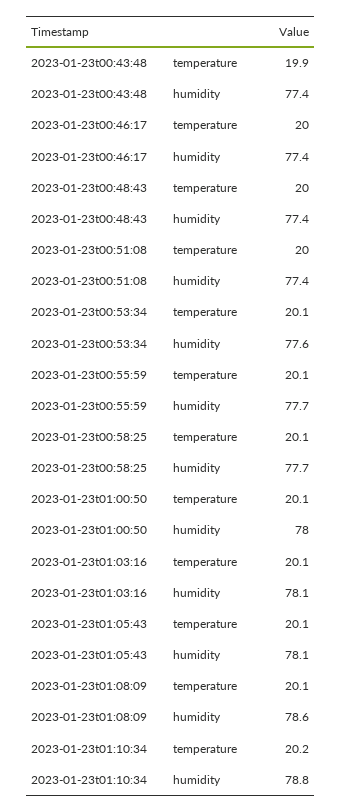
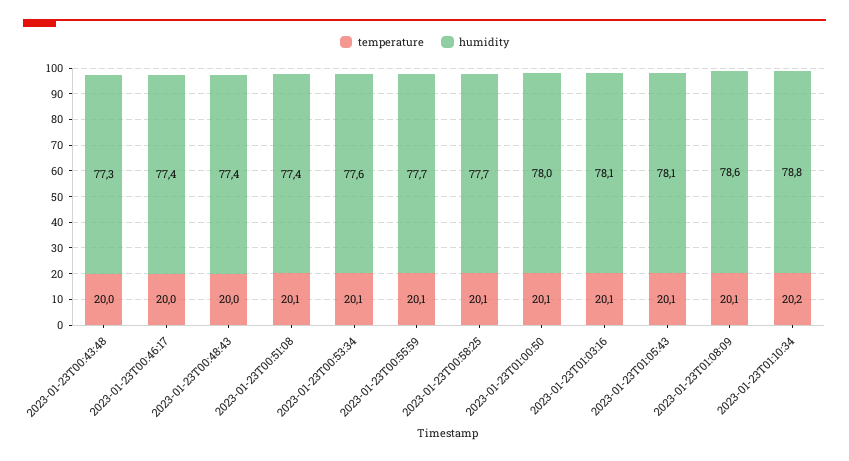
temperature, 2023-01-23t00:43:48: 19.9 -> 20
humidity, 2023-01-23t00:43:48: 77.4 -> 77.3
temperature, 2023-01-23t00:51:08: 20 -> 20.1

